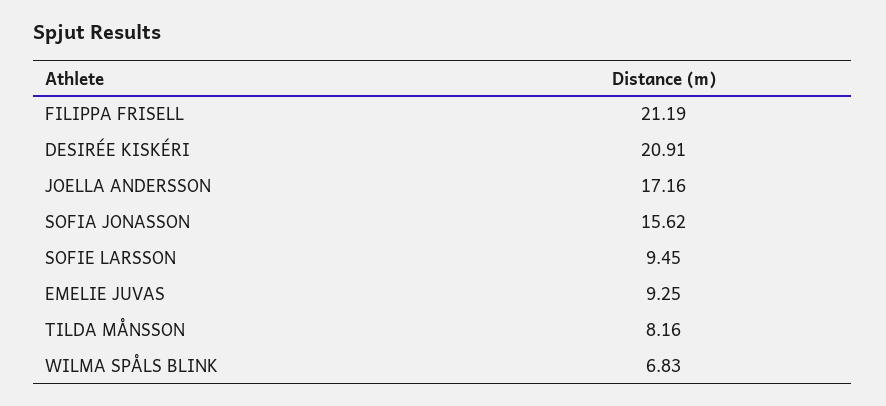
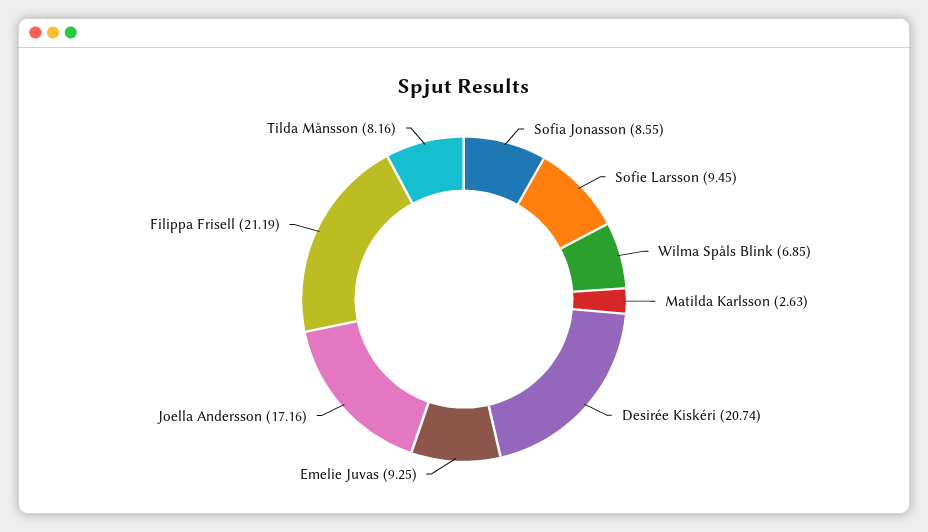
DESIRÉE KISKÉRI: 20.91 -> 20.74
SOFIA JONASSON: 15.62 -> 8.55
WILMA SPÅLS BLINK: 6.83 -> 6.85
Matilda Karlsson: none -> 2.63

